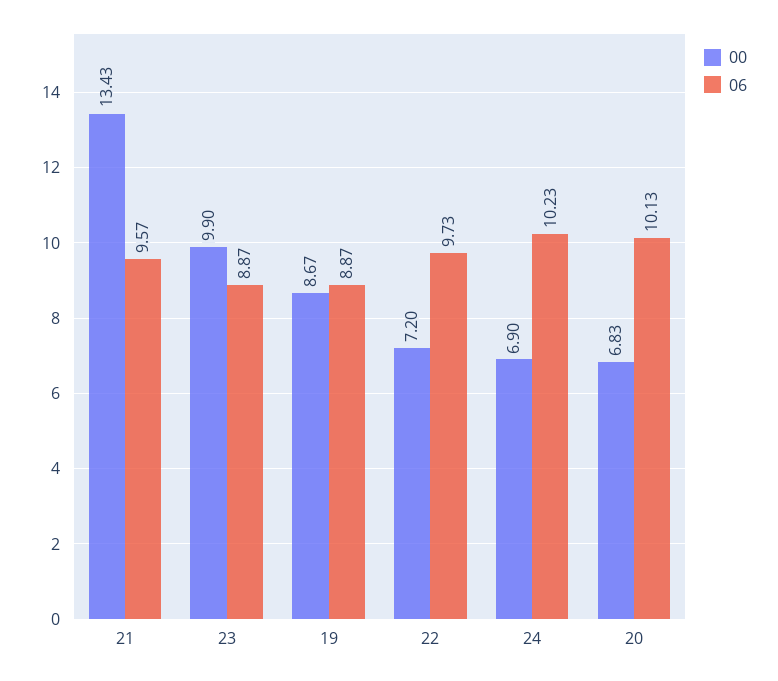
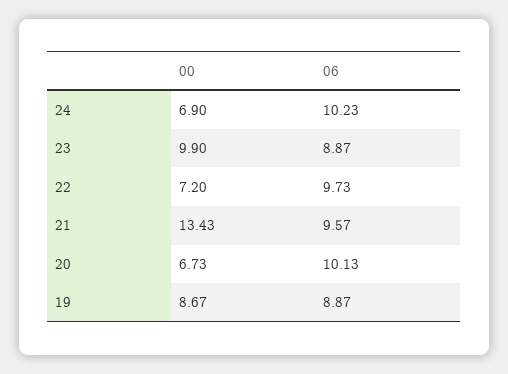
00, 20: 6.83 -> 6.73

